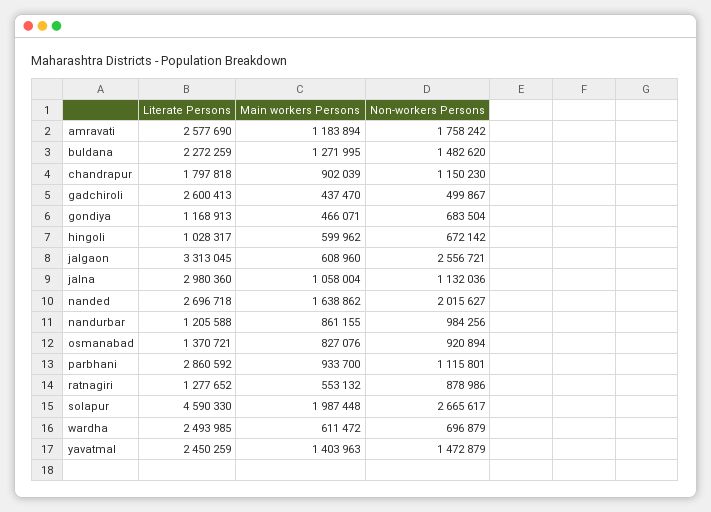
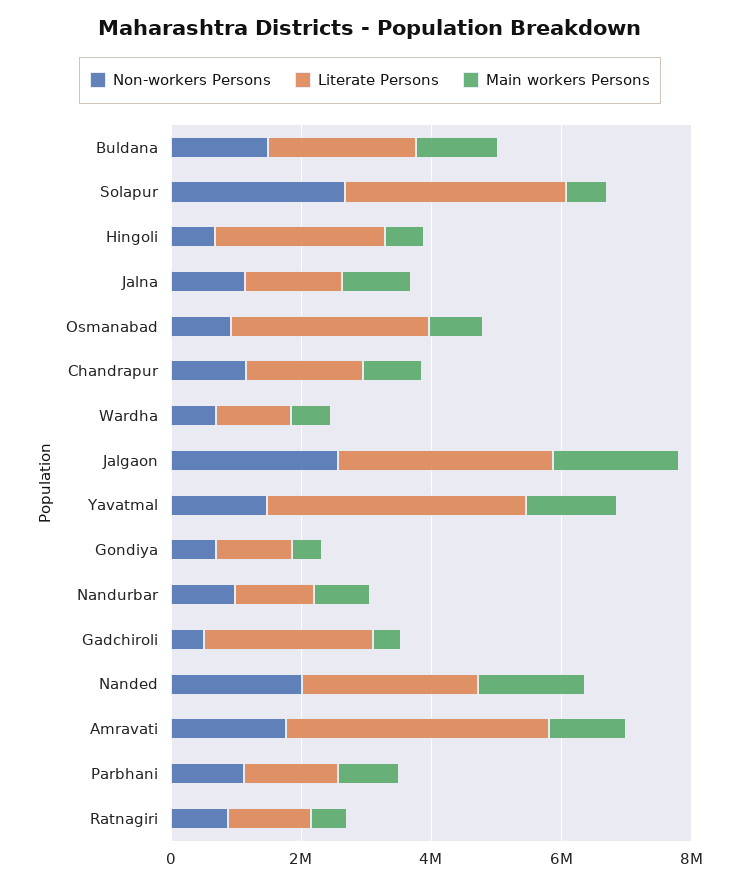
Literate Persons, amravati: 2577690 -> 4000000
Literate Persons, hingoli: 1028317 -> 2500000
Main workers Persons, jalgaon: 608960 -> 2000000
Literate Persons, jalna: 2980360 -> 1500000
Literate Persons, osmanabad: 1370721 -> 3000000
Literate Persons, parbhani: 2860592 -> 1500000
Literate Persons, solapur: 4590330 -> 3500000
Main workers Persons, solapur: 1987448 -> 500000
Literate Persons, wardha: 2493985 -> 1000000
Literate Persons, yavatmal: 2450259 -> 4000000

